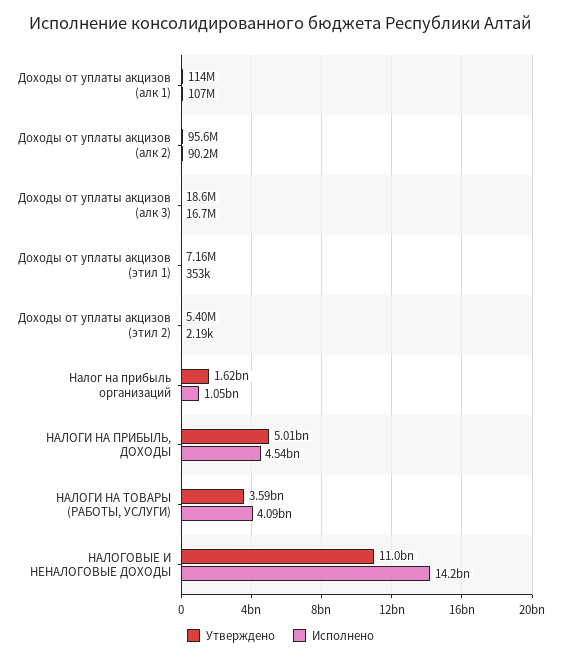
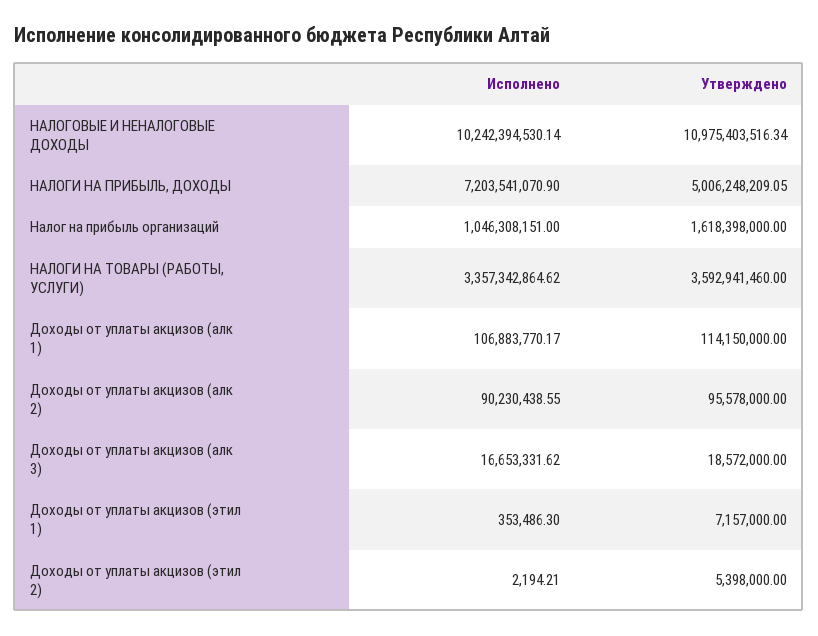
Исполнено, НАЛОГИ НА ПРИБЫЛЬ, ДОХОДЫ: 4540000000 -> 7203541070.9
Исполнено, НАЛОГИ НА ТОВАРЫ (РАБОТЫ, УСЛУГИ): 4090000000 -> 3357342864.62
Исполнено, НАЛОГОВЫЕ И НЕНАЛОГОВЫЕ ДОХОДЫ: 14200000000 -> 10242394530.14

